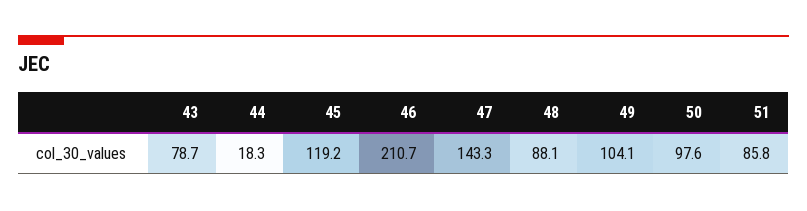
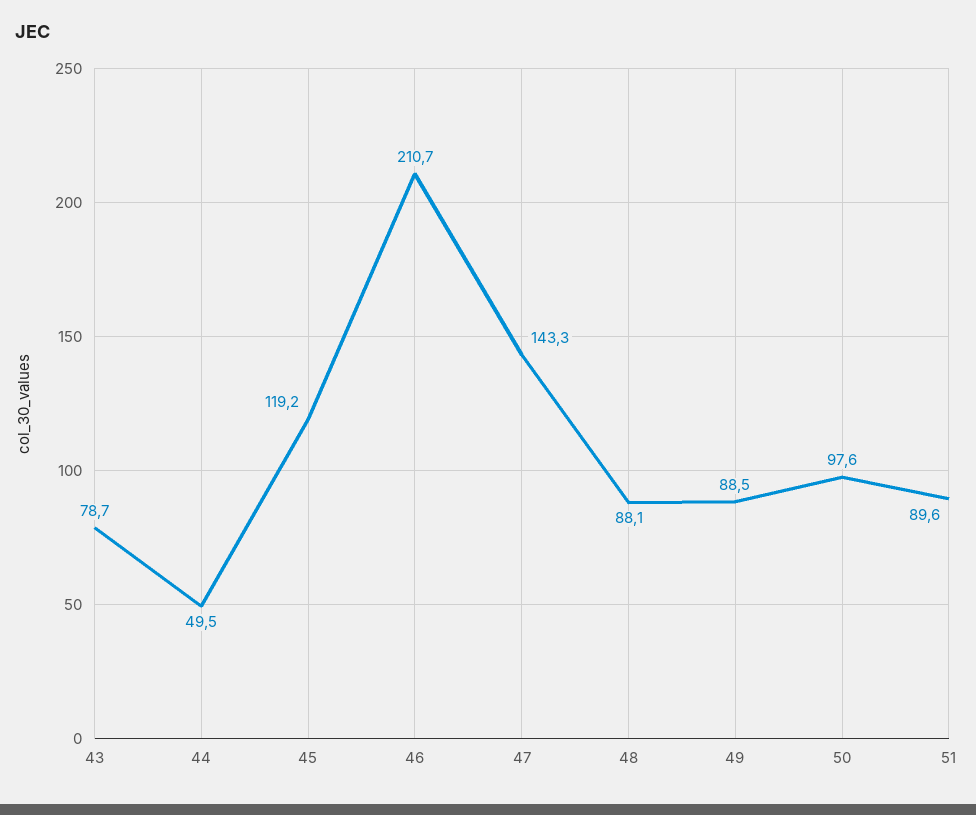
44: 18.3 -> 49.5
49: 104.1 -> 88.5
51: 85.8 -> 89.6

